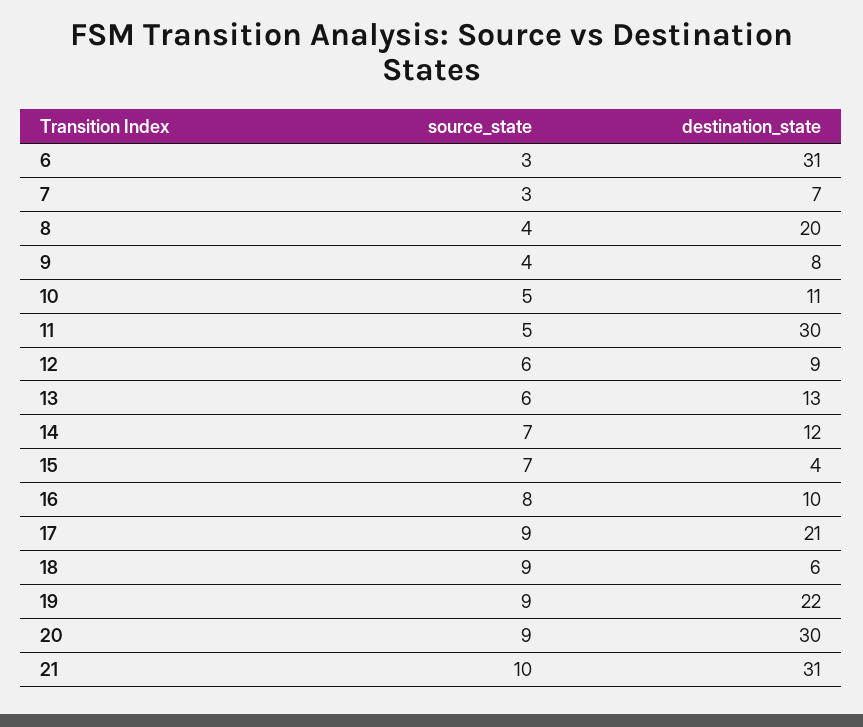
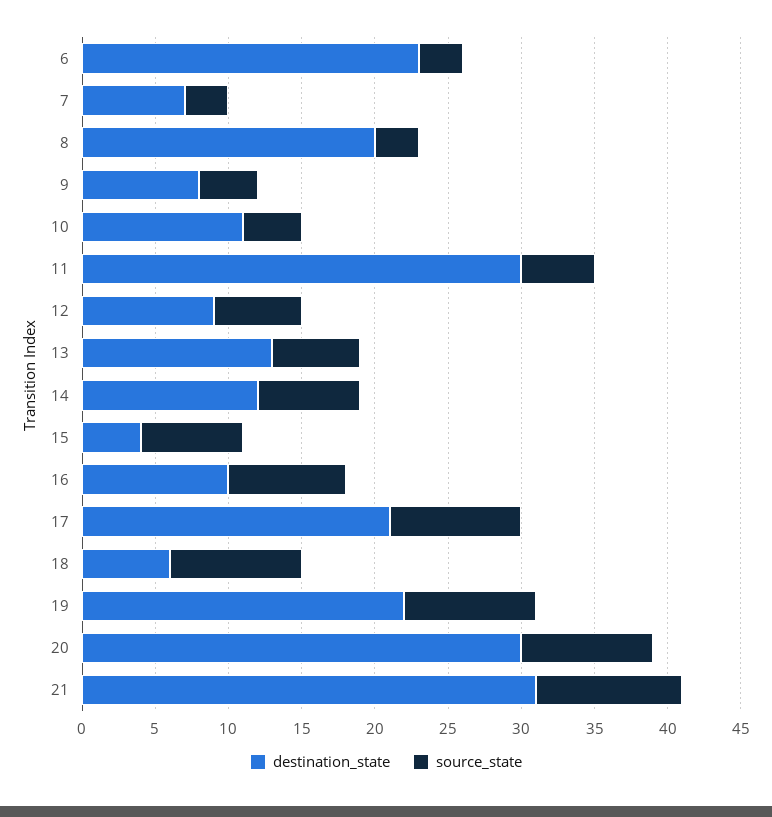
destination_state, 6: 31 -> 23
source_state, 8: 4 -> 3
source_state, 10: 5 -> 4

